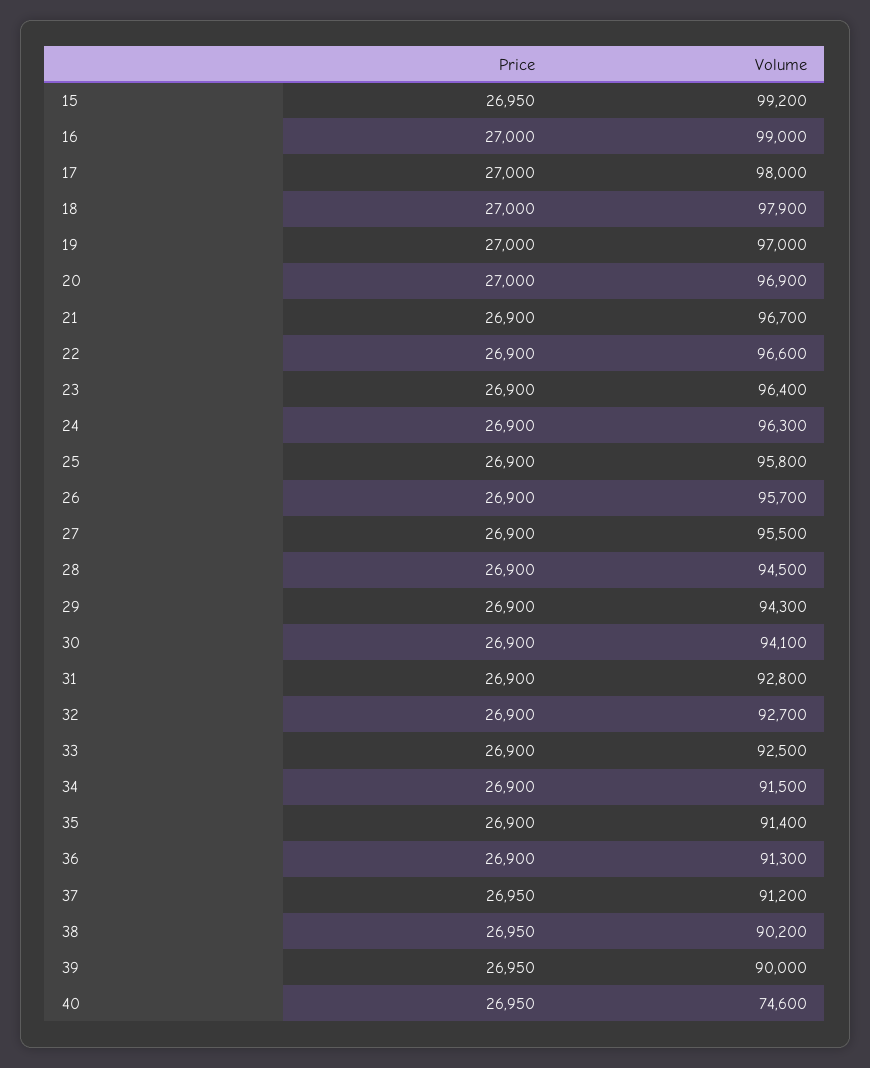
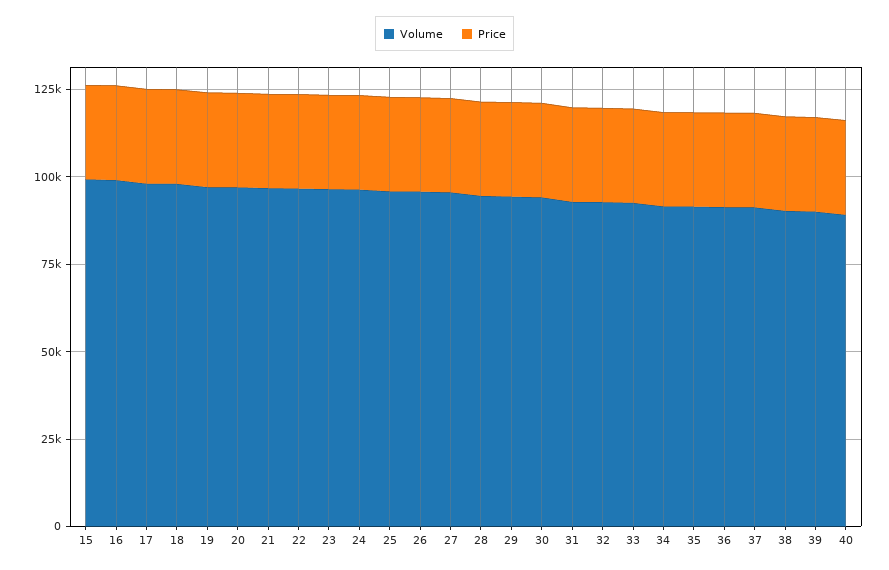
Volume, 40: 74600 -> 90000

